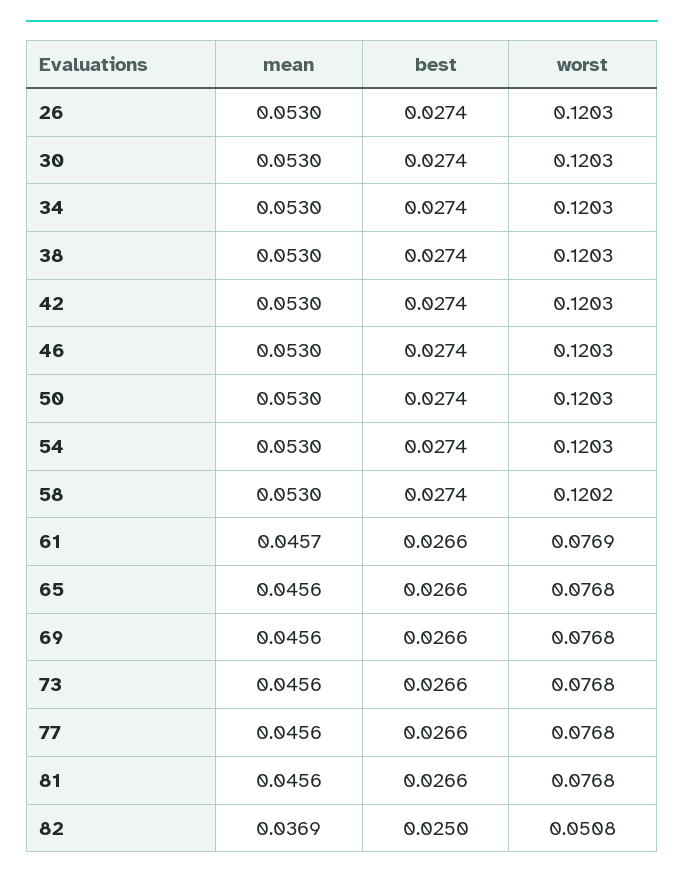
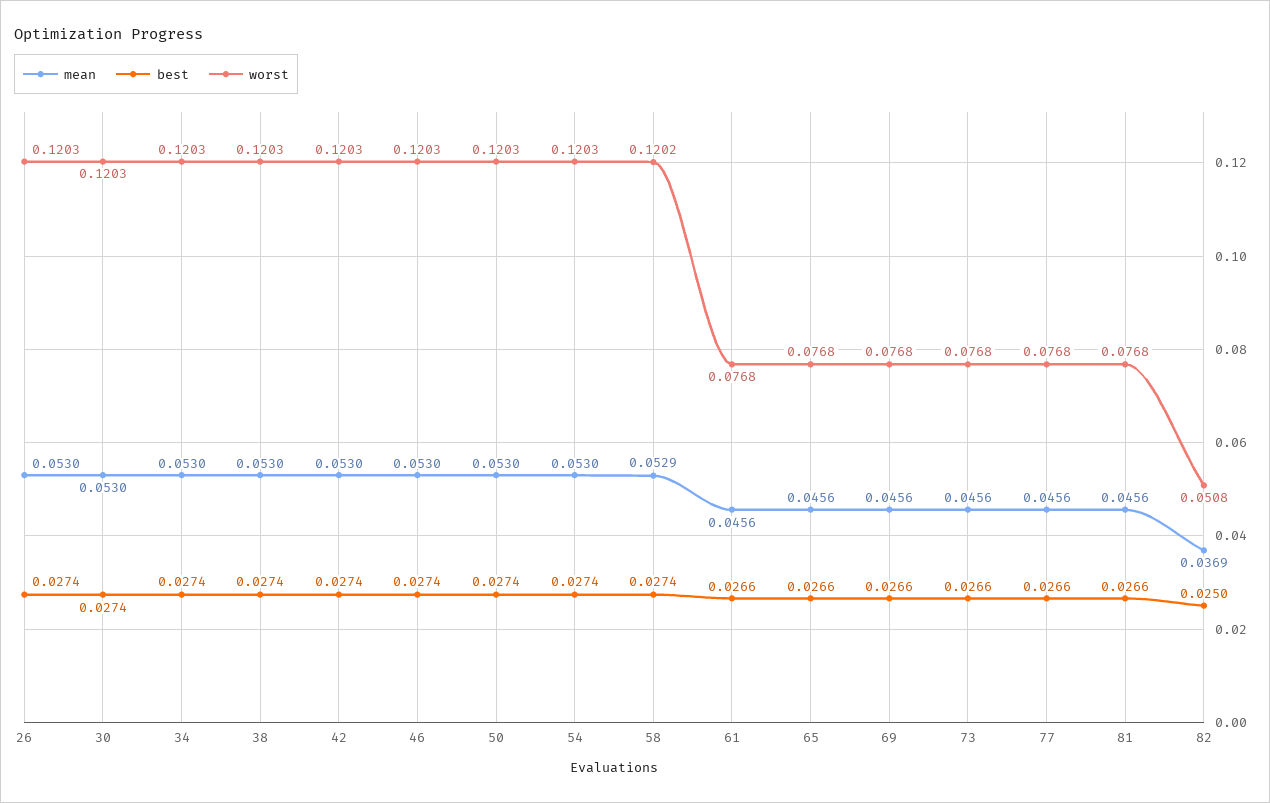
mean, 58: 0.053 -> 0.0529
mean, 61: 0.0457 -> 0.0456
worst, 61: 0.0769 -> 0.0768

